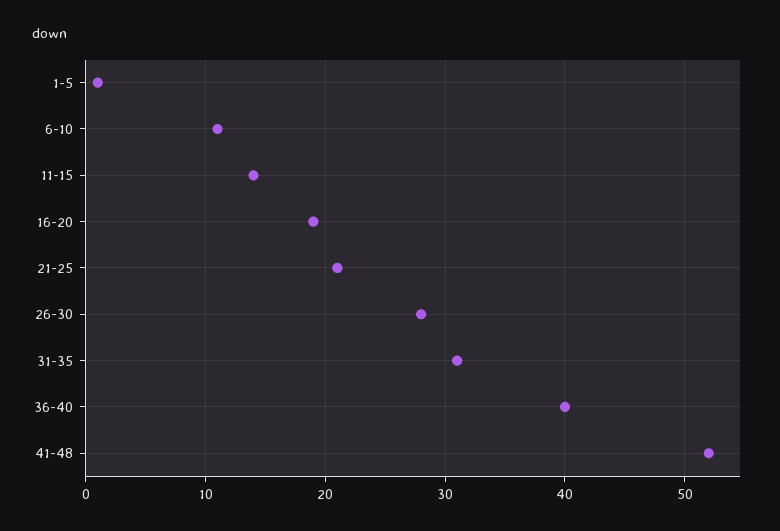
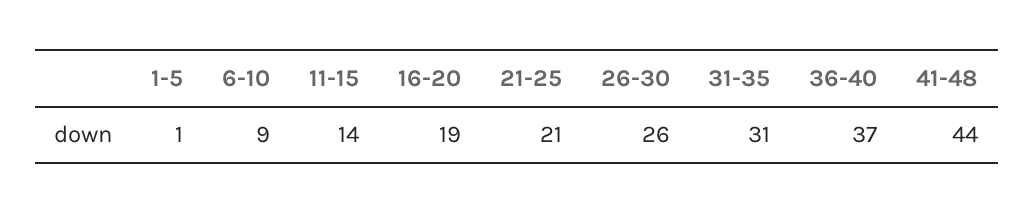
6-10: 11 -> 9
26-30: 28 -> 26
36-40: 40 -> 37
41-48: 52 -> 44

